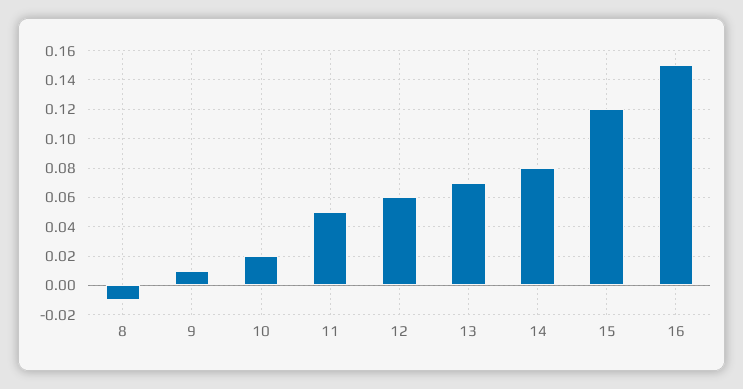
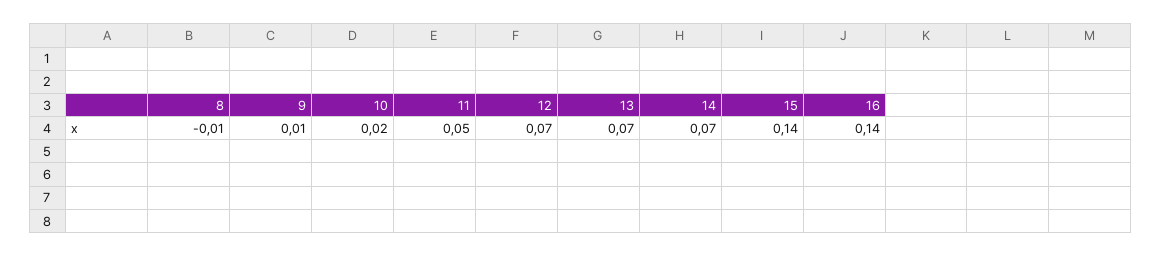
12: 0.06 -> 0.07
14: 0.08 -> 0.07
15: 0.12 -> 0.14
16: 0.15 -> 0.14

